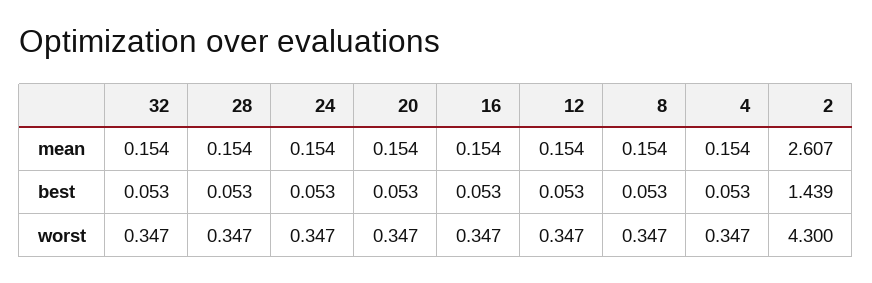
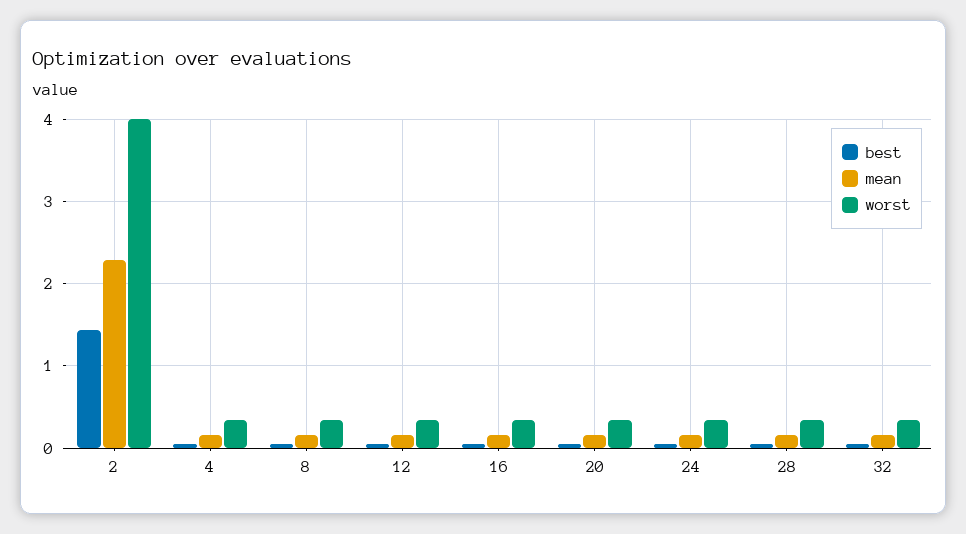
mean, 2: 2.607 -> 2.3
worst, 2: 4.3 -> 4

